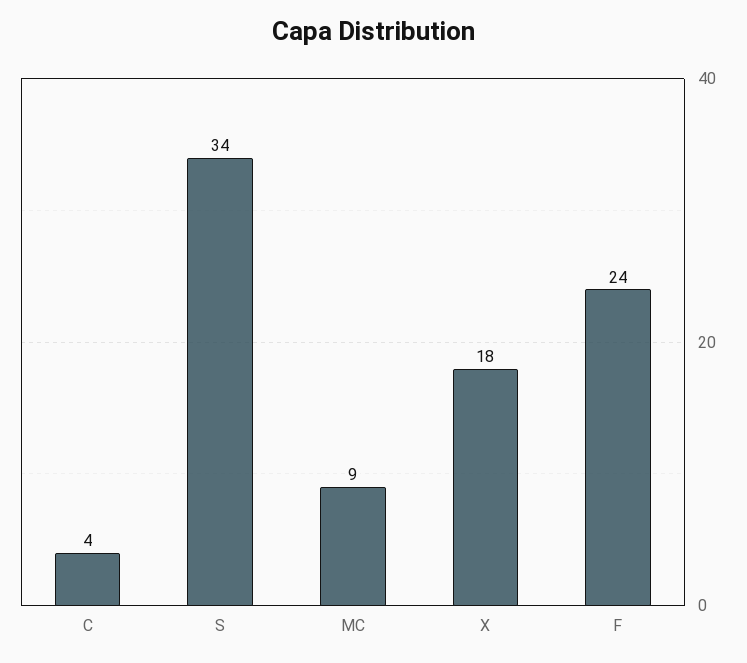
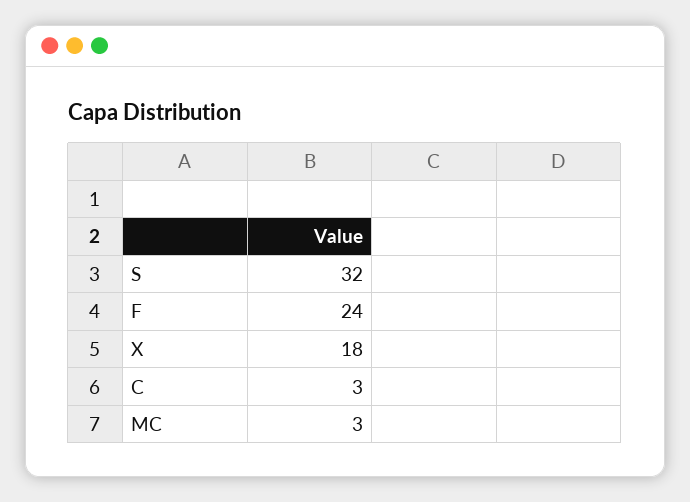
C: 4 -> 3
S: 34 -> 32
MC: 9 -> 3

